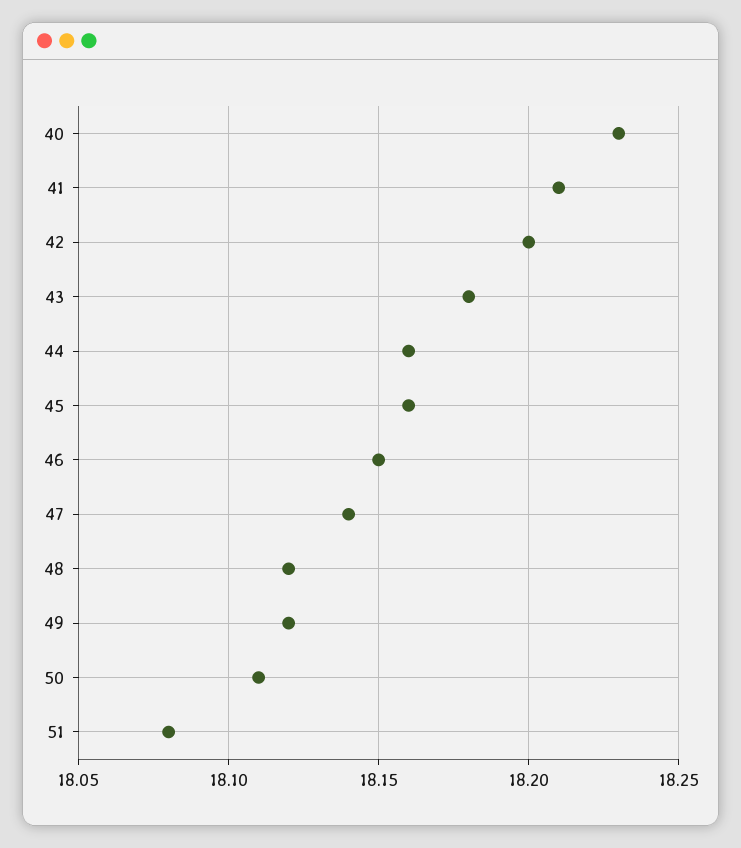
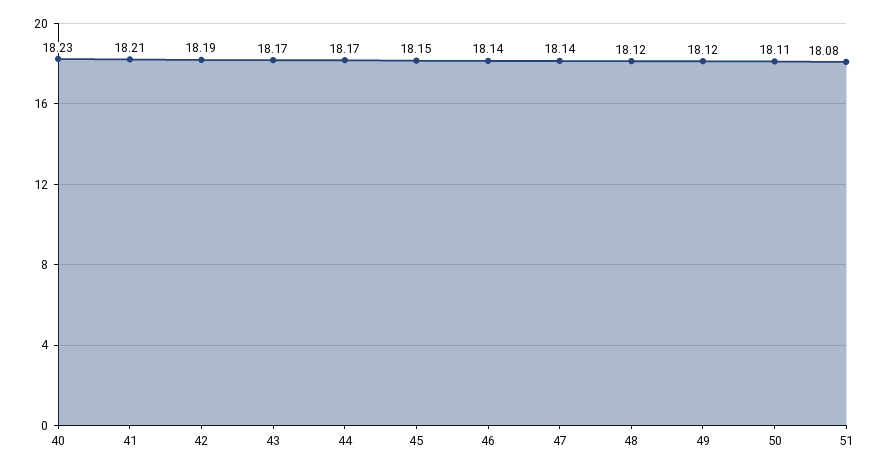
42: 18.2 -> 18.19
43: 18.18 -> 18.17
44: 18.16 -> 18.17
45: 18.16 -> 18.15
46: 18.15 -> 18.14

